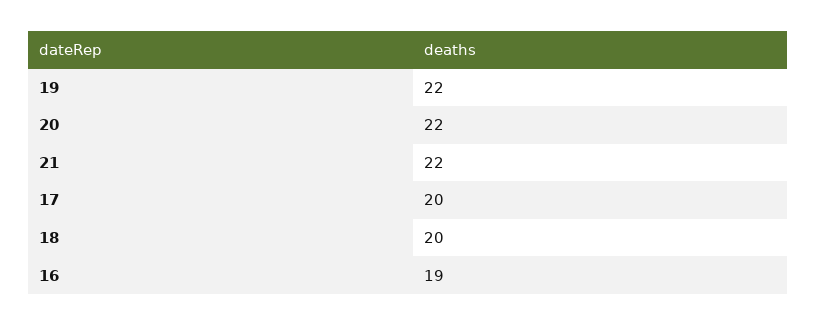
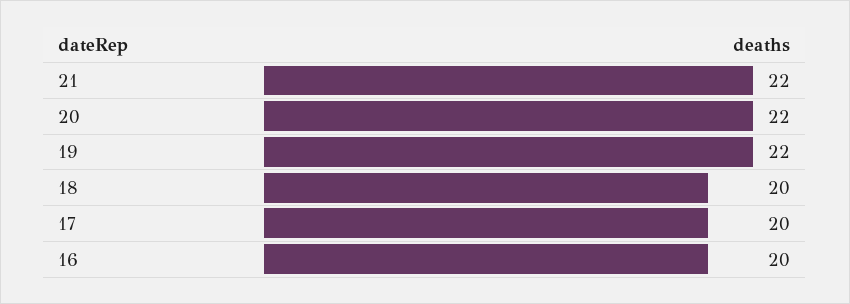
16: 19 -> 20

